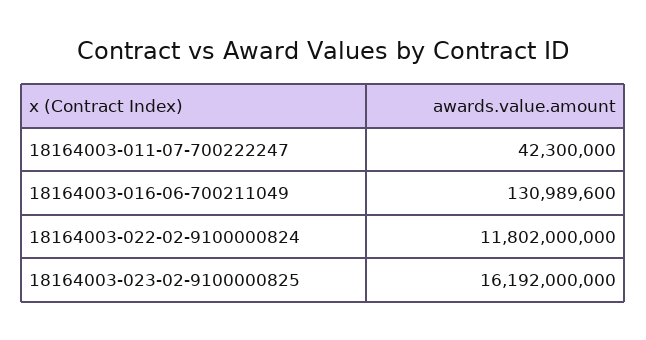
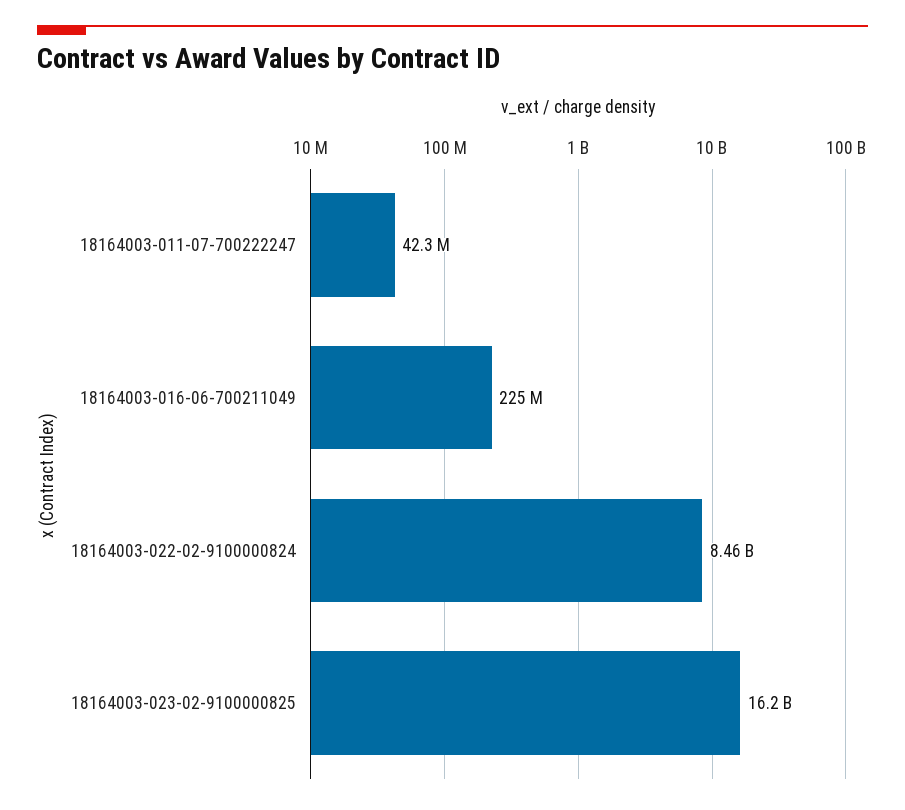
18164003-016-06-700211049: 130989600 -> 225000000
18164003-022-02-9100000824: 11802000000 -> 8460000000

